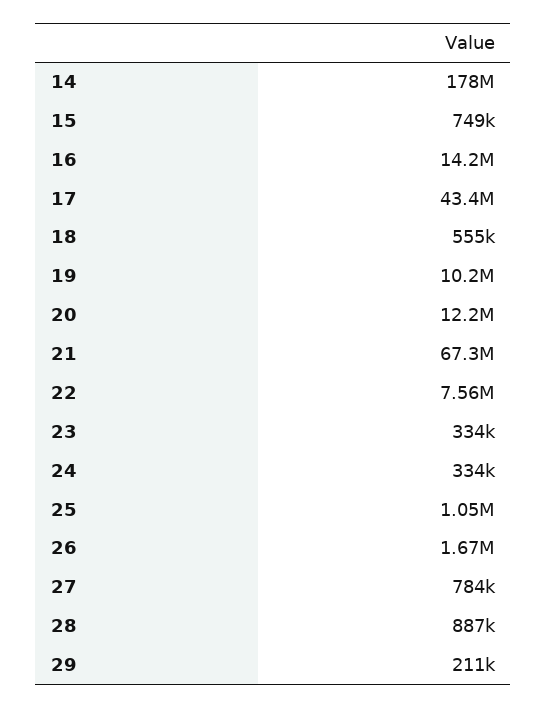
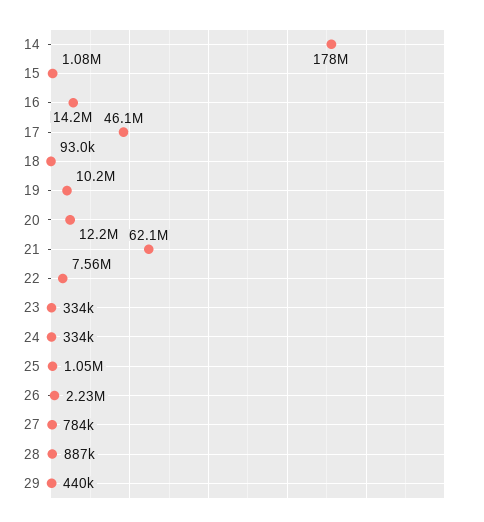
15: 749000 -> 1080000
17: 43400000 -> 46100000
18: 555000 -> 93000
21: 67300000 -> 62100000
26: 1670000 -> 2230000
29: 211000 -> 440000

